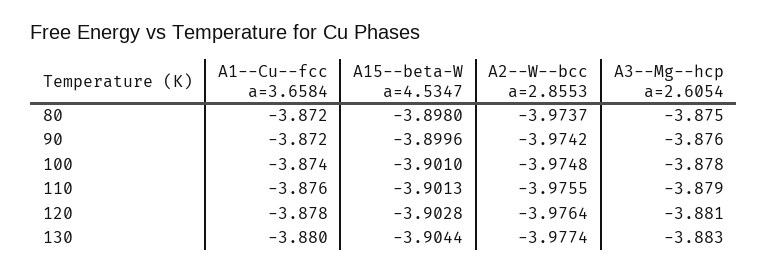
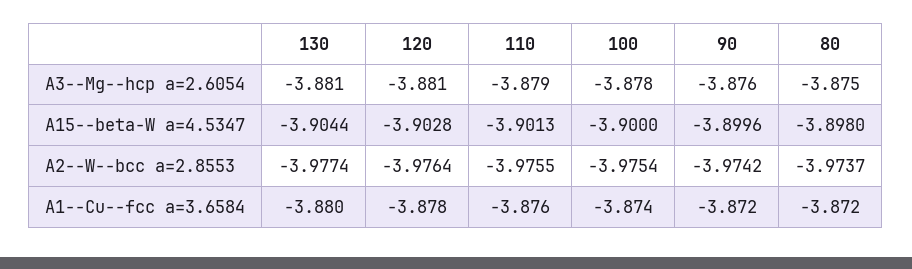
A15--beta-W a=4.5347, 100: -3.901 -> -3.9
A2--W--bcc a=2.8553, 100: -3.9748 -> -3.9754
A3--Mg--hcp a=2.6054, 130: -3.883 -> -3.881

